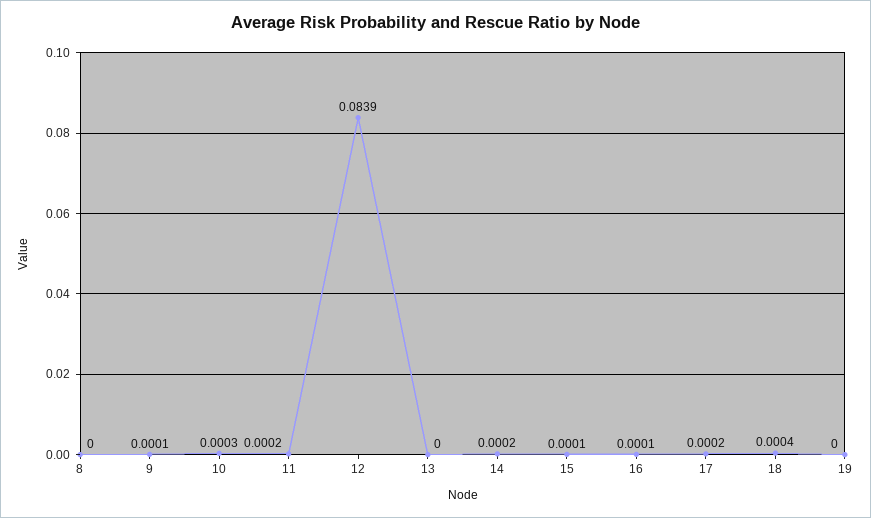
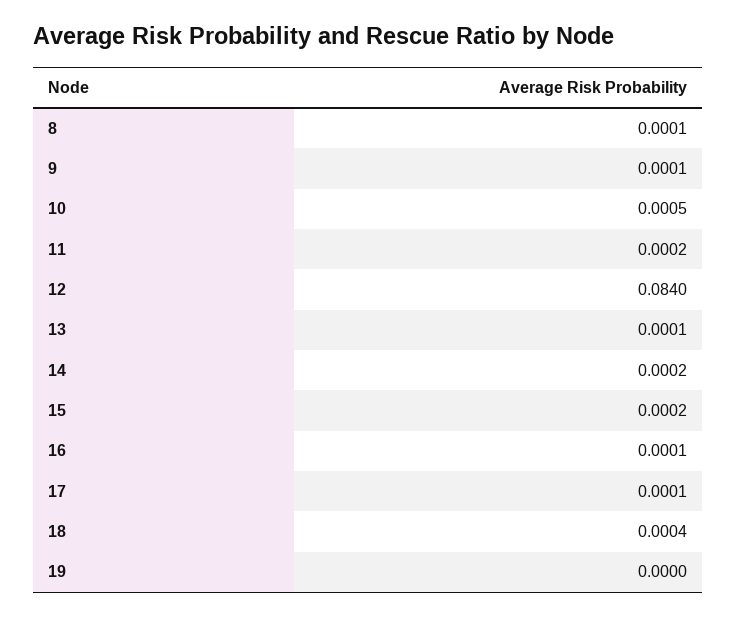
8: 0 -> 0.0001
10: 0.0003 -> 0.0005
12: 0.0839 -> 0.084
13: 0 -> 0.0001
15: 0.0001 -> 0.0002
17: 0.0002 -> 0.0001

